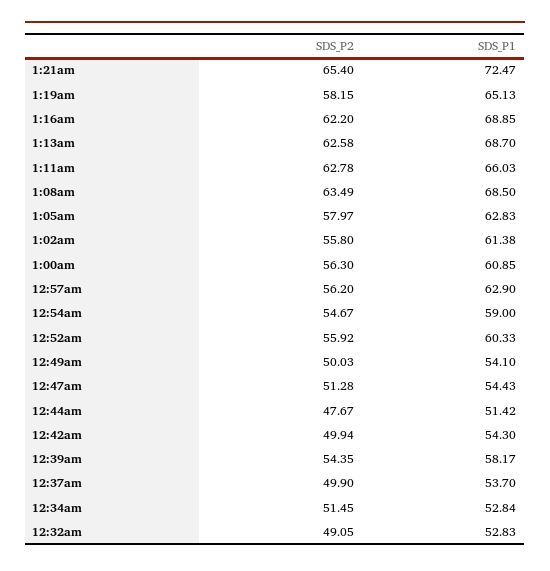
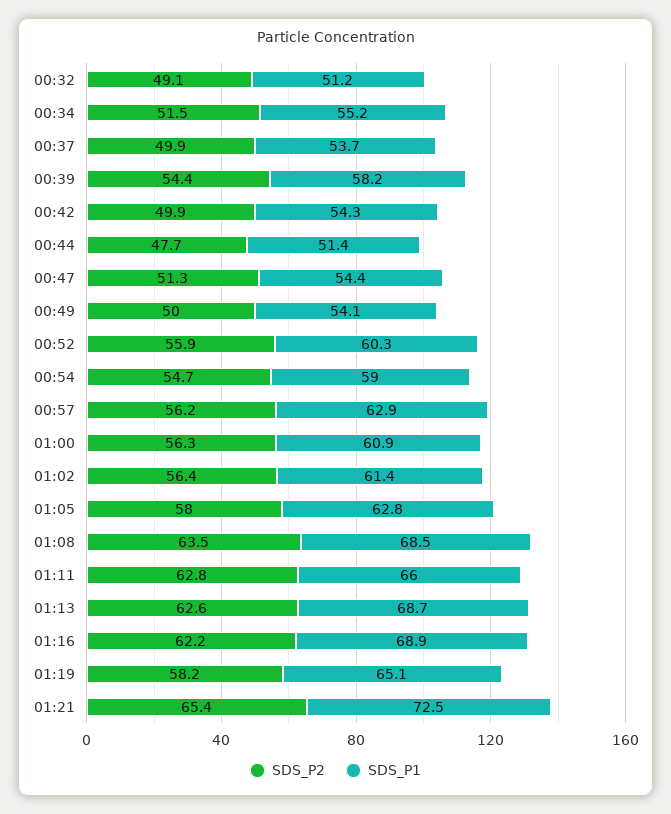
SDS_P2, 1:02am: 55.8 -> 56.4
SDS_P1, 12:34am: 52.84 -> 55.2
SDS_P1, 12:32am: 52.83 -> 51.2

